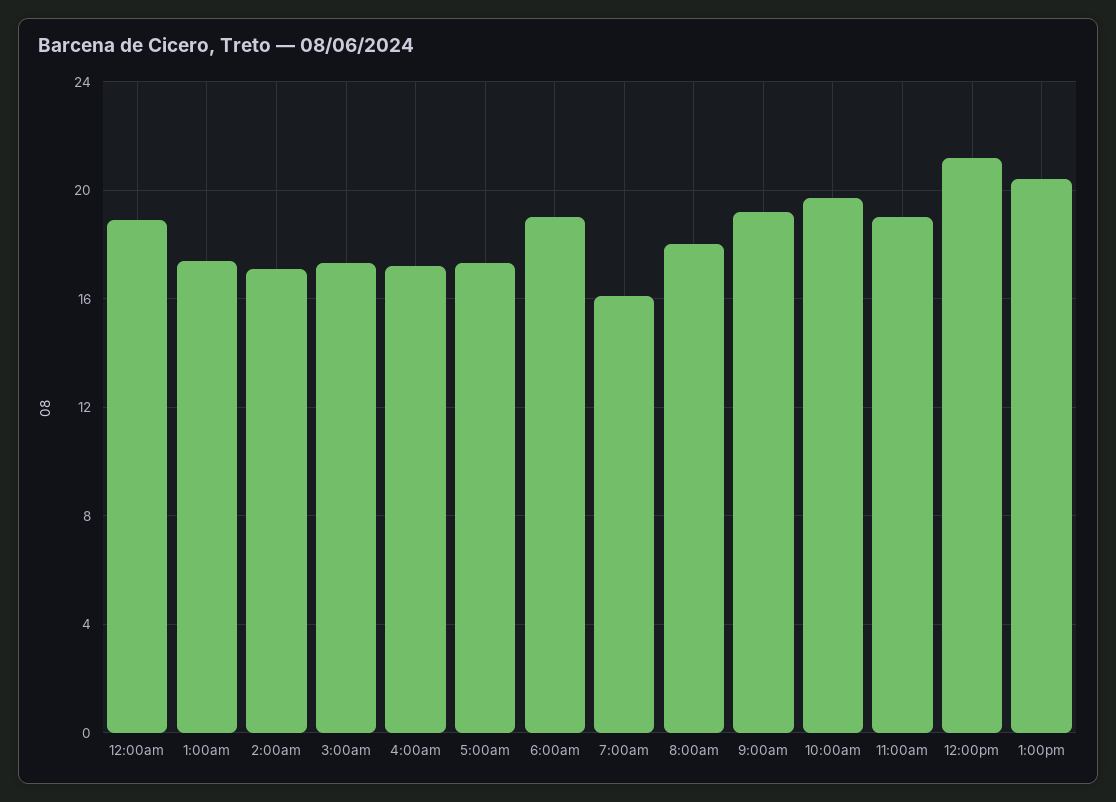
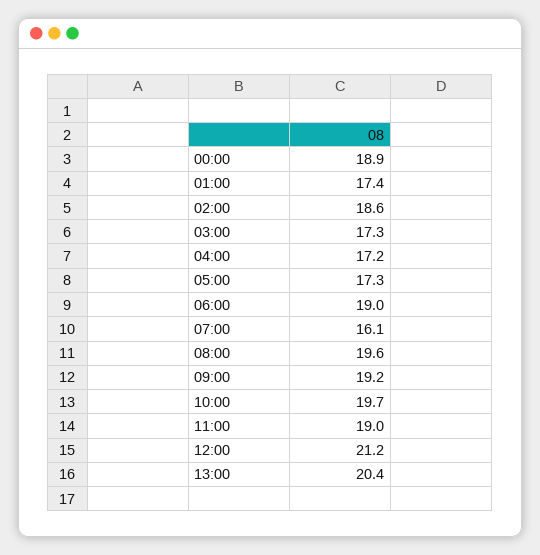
2:00am: 17 -> 18.6
8:00am: 18 -> 19.6

